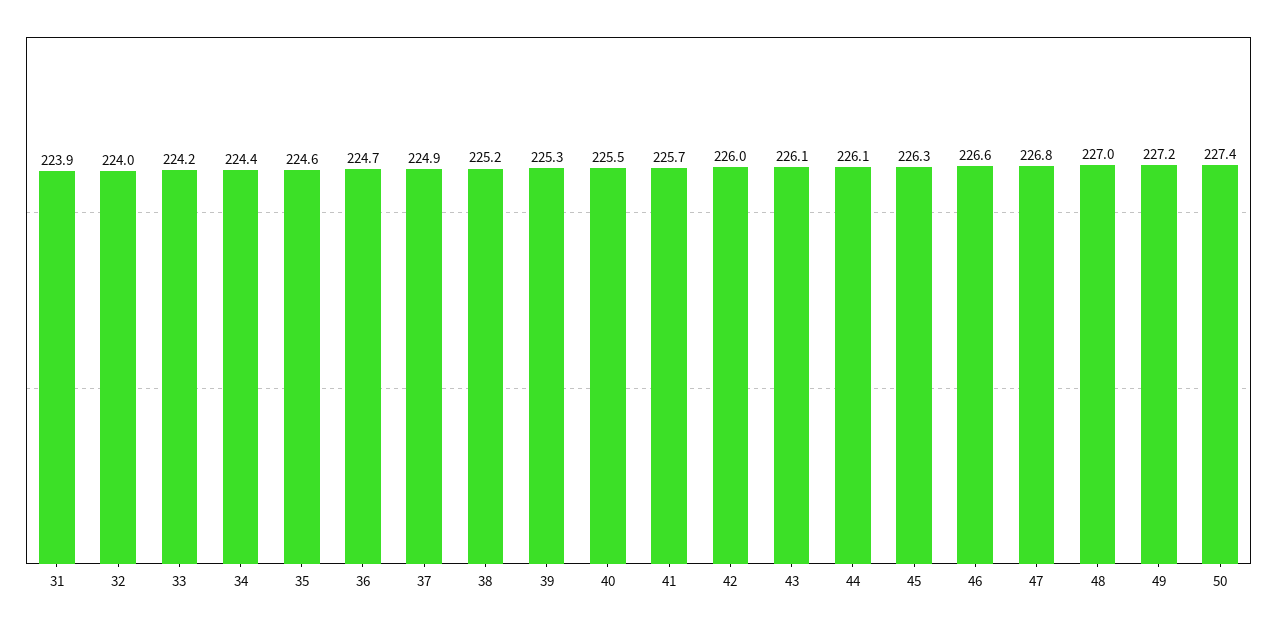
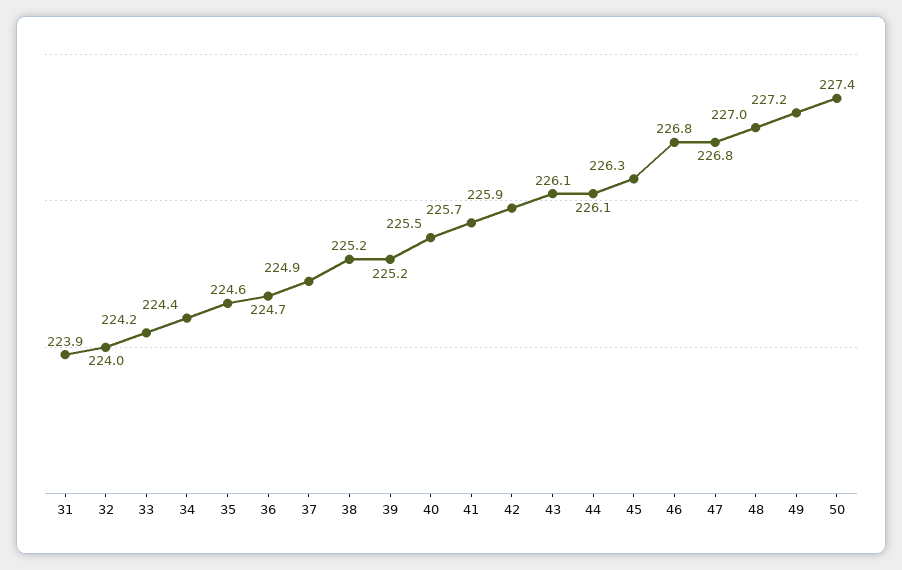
39: 225.3 -> 225.2
42: 226 -> 225.9
46: 226.6 -> 226.8

